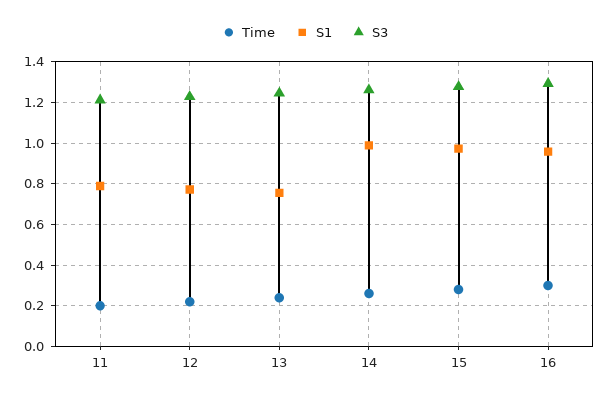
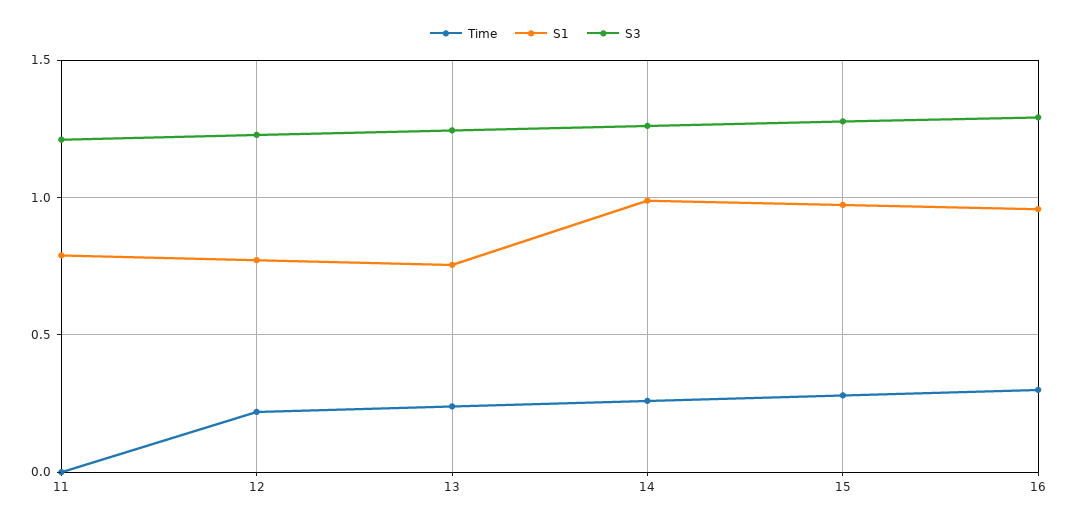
Time, 11: 0.2 -> 0

